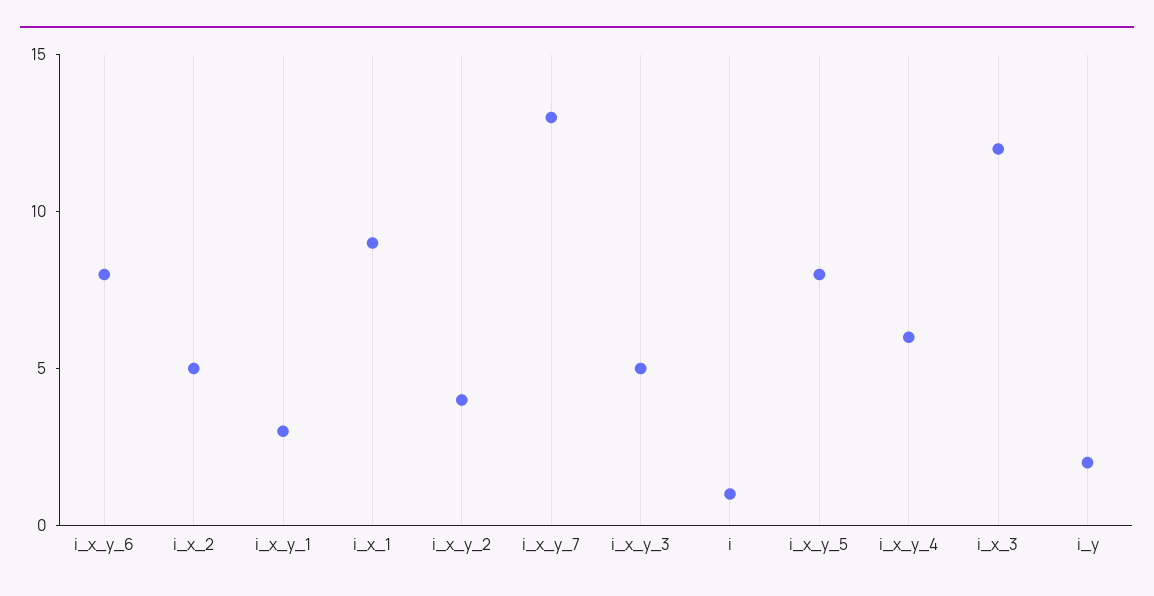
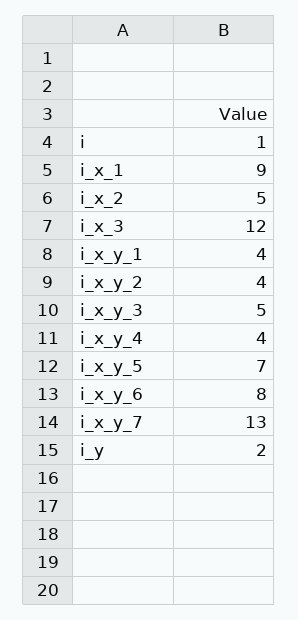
i_x_y_1: 3 -> 4
i_x_y_5: 8 -> 7
i_x_y_4: 6 -> 4

